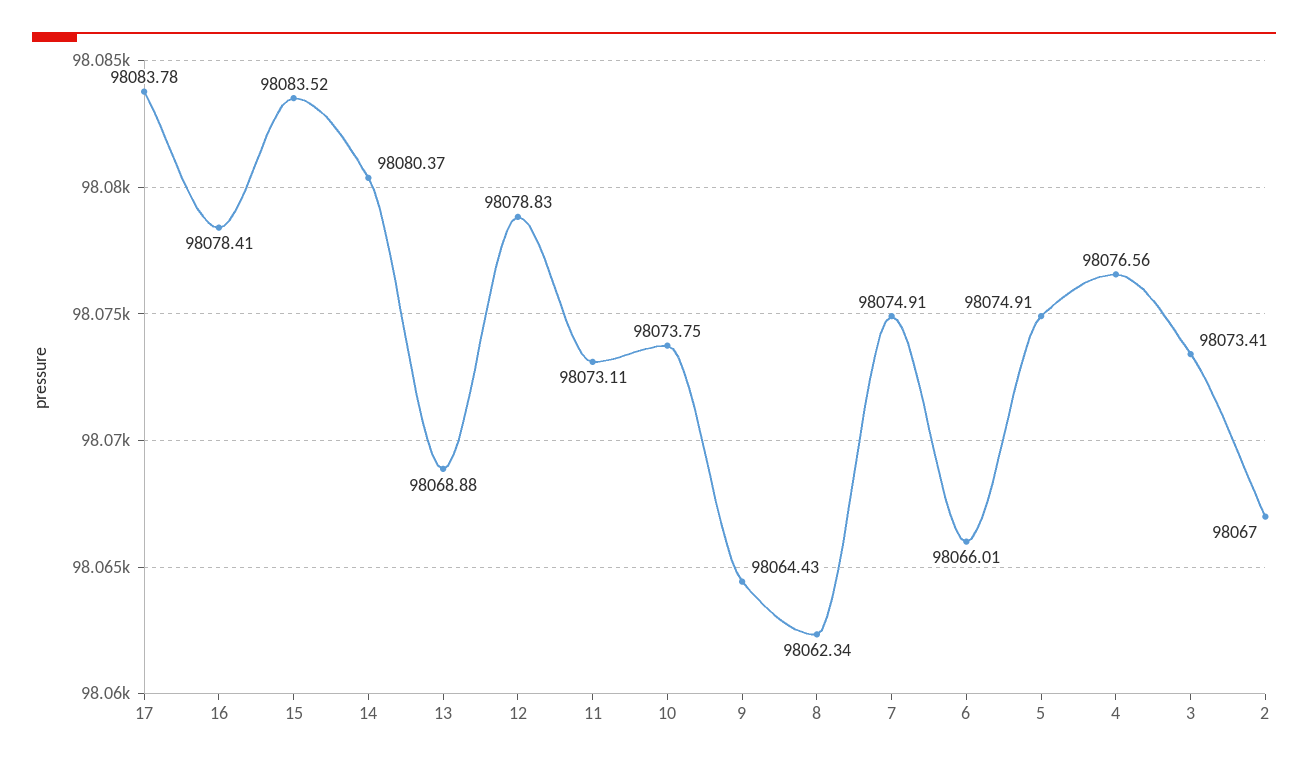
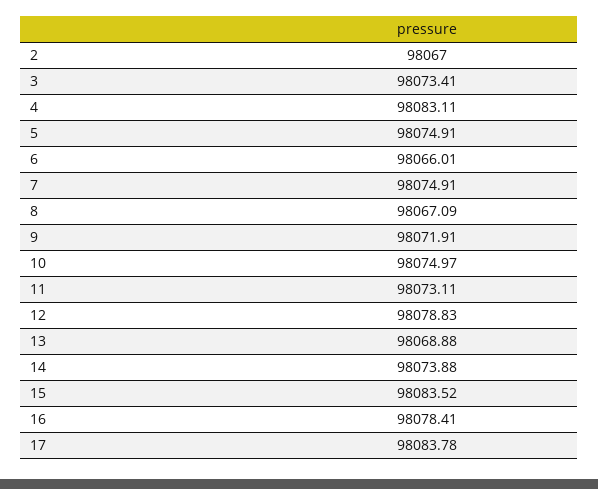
14: 98080.37 -> 98073.88
10: 98073.75 -> 98074.97
9: 98064.43 -> 98071.91
8: 98062.34 -> 98067.09
4: 98076.56 -> 98083.11

